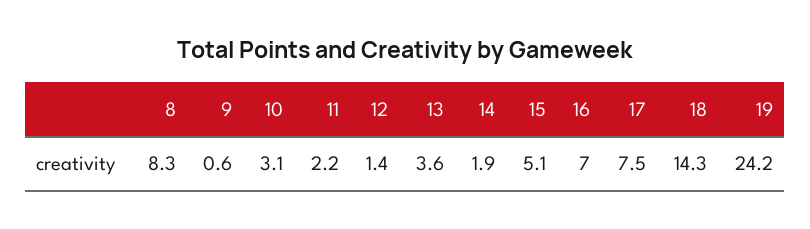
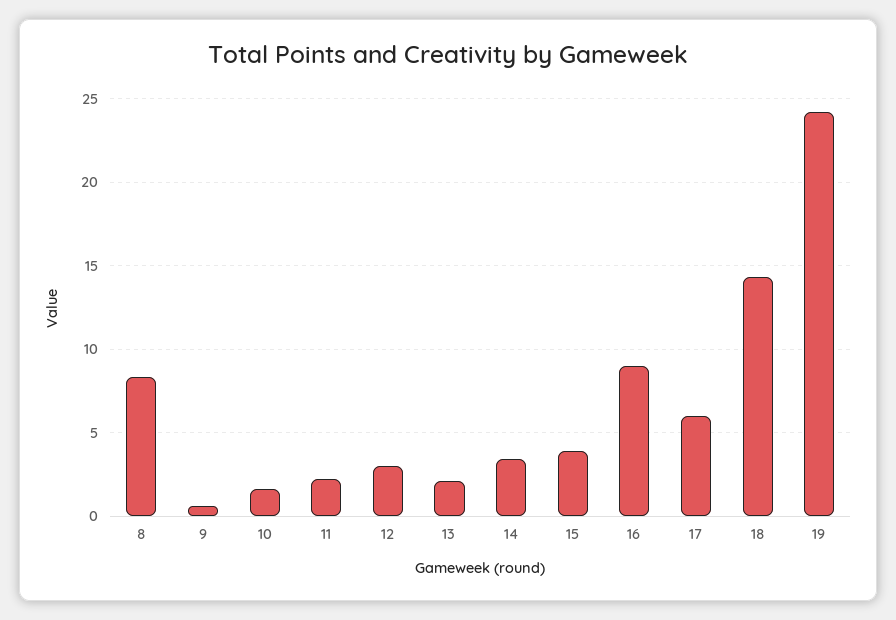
10: 3.1 -> 1.5
12: 1.4 -> 3
13: 3.6 -> 2
14: 1.9 -> 3.5
15: 5.1 -> 4
16: 7 -> 9
17: 7.5 -> 6

